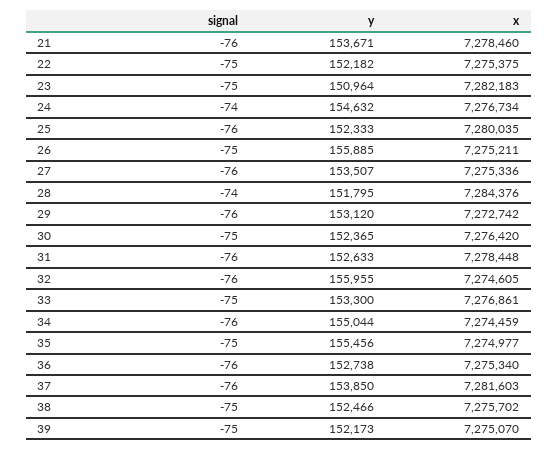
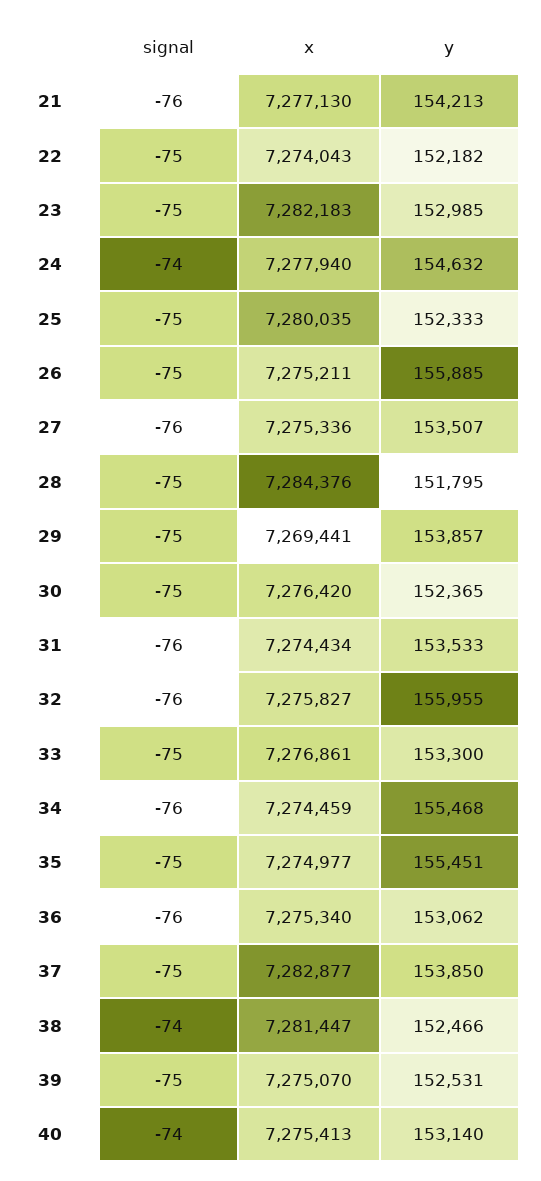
y, 21: 153671 -> 154213
x, 21: 7278460 -> 7277130
x, 22: 7275375 -> 7274043
y, 23: 150964 -> 152985
x, 24: 7276734 -> 7277940
signal, 25: -76 -> -75
signal, 28: -74 -> -75
signal, 29: -76 -> -75
y, 29: 153120 -> 153857
x, 29: 7272742 -> 7269441
y, 31: 152633 -> 153533
x, 31: 7278448 -> 7274434
x, 32: 7274605 -> 7275827
y, 34: 155044 -> 155468
y, 35: 155456 -> 155451
y, 36: 152738 -> 153062
signal, 37: -76 -> -75
x, 37: 7281603 -> 7282877
signal, 38: -75 -> -74
x, 38: 7275702 -> 7281447
y, 39: 152173 -> 152531
signal, 40: none -> -74
x, 40: none -> 7275413
y, 40: none -> 153140

